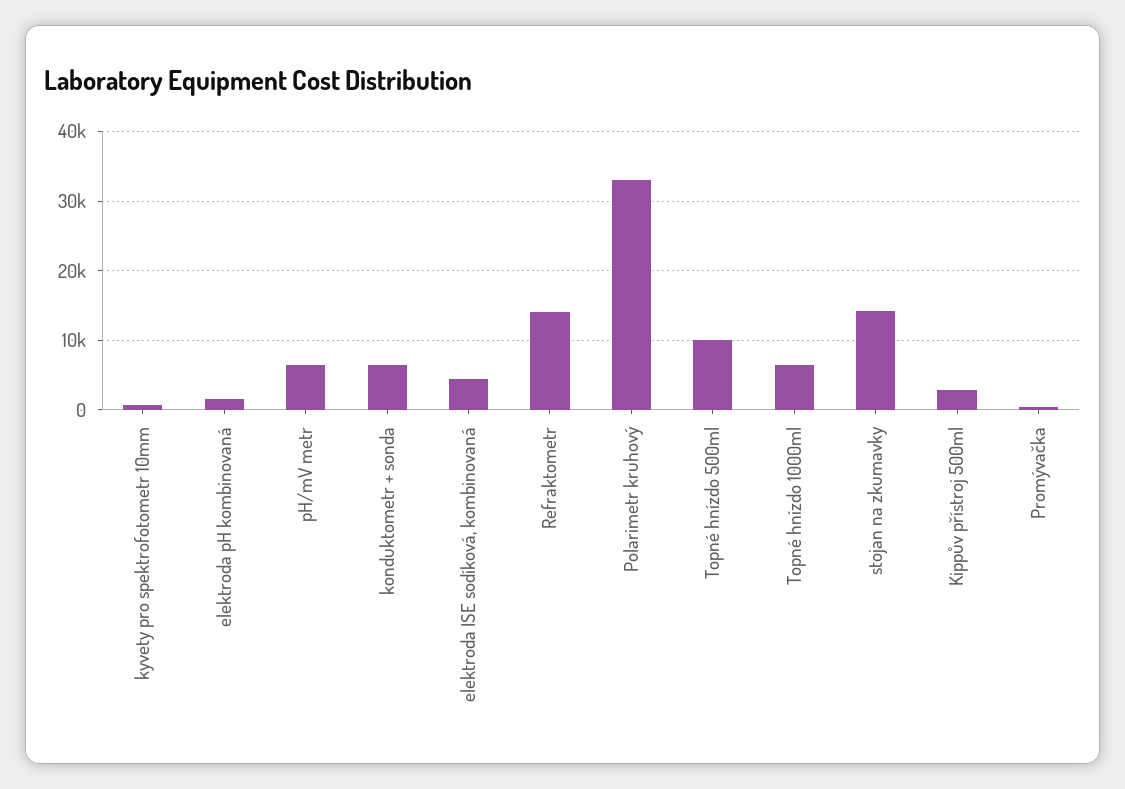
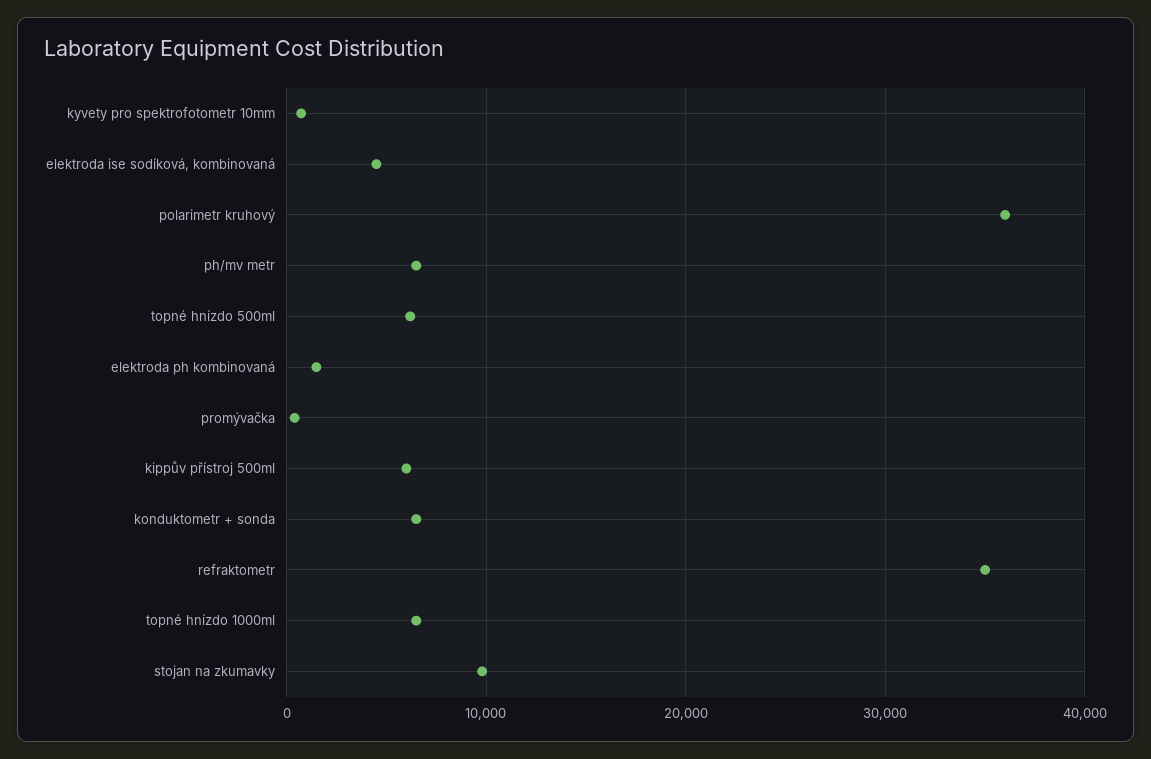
Refraktometr: 14000 -> 35000
Polarimetr kruhový: 33000 -> 36000
Topné hnízdo 500ml: 10000 -> 6000
stojan na zkumavky: 14000 -> 10000
Kippův přístroj 500ml: 3000 -> 6000

